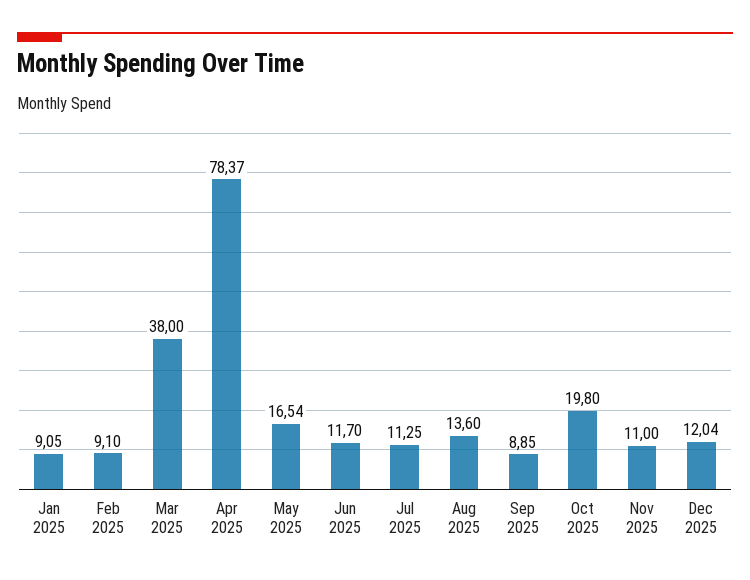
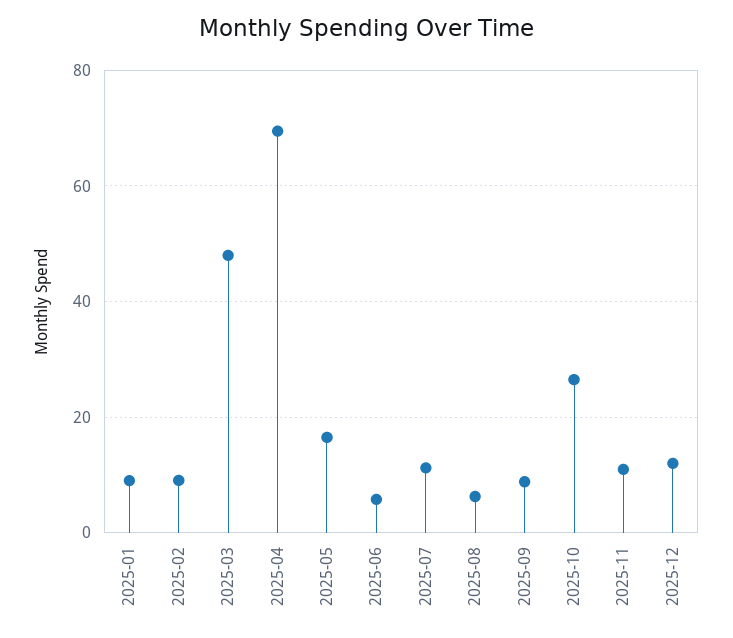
Mar 2025: 38 -> 48
Apr 2025: 78.37 -> 70
Jun 2025: 11.7 -> 6
Aug 2025: 13.6 -> 6
Oct 2025: 19.8 -> 26

